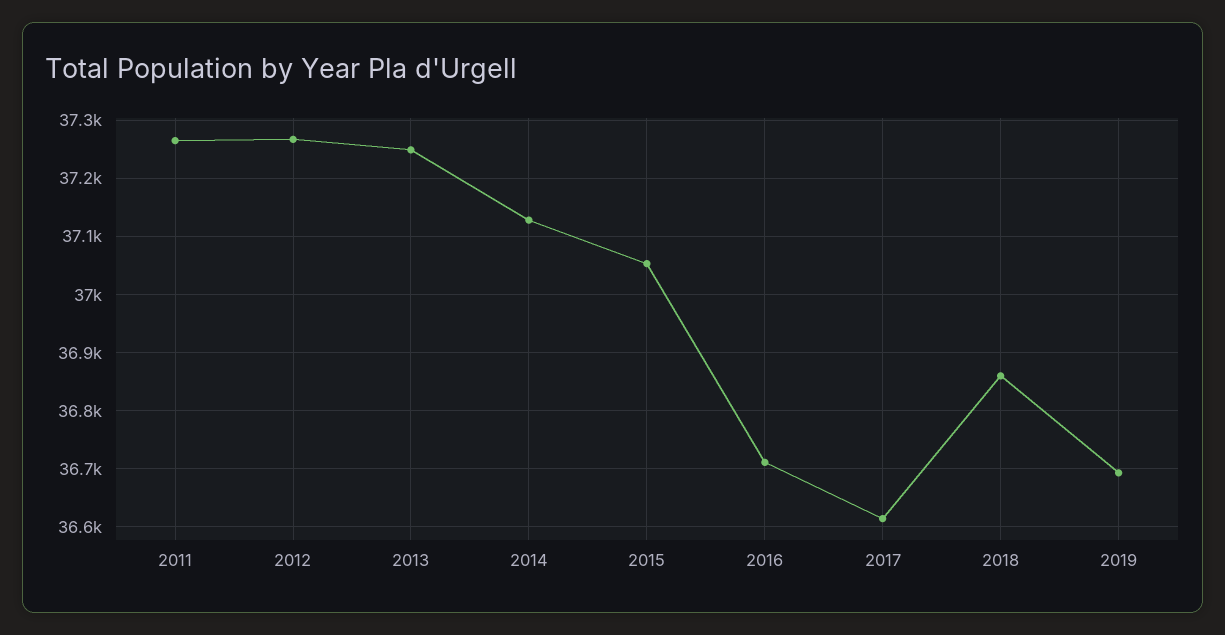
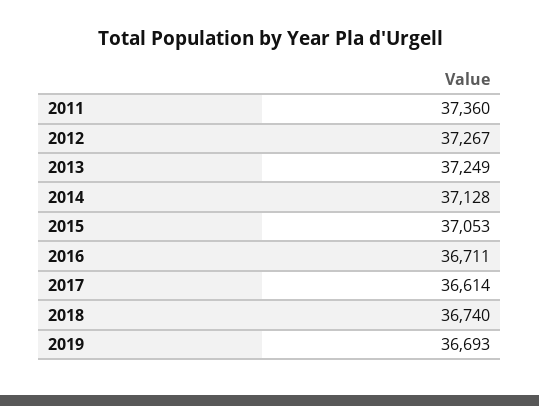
2011: 37260 -> 37360
2018: 36860 -> 36740

